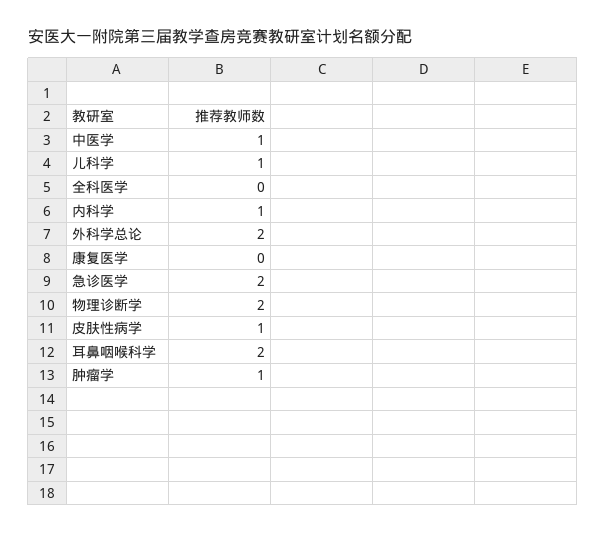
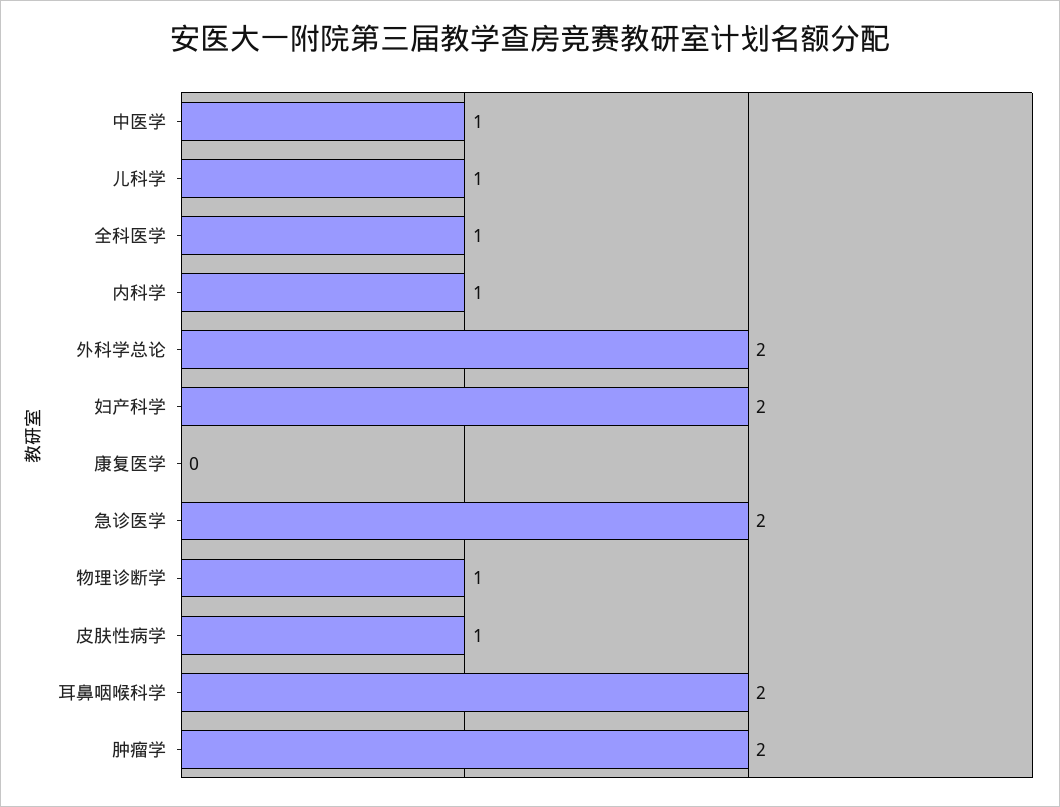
全科医学: 0 -> 1
物理诊断学: 2 -> 1
肿瘤学: 1 -> 2
妇产科学: none -> 2

